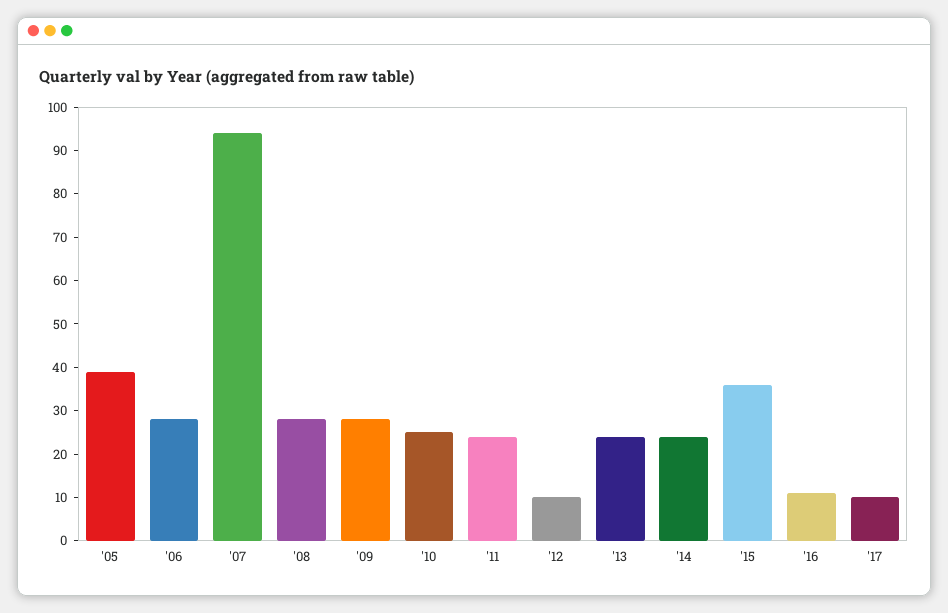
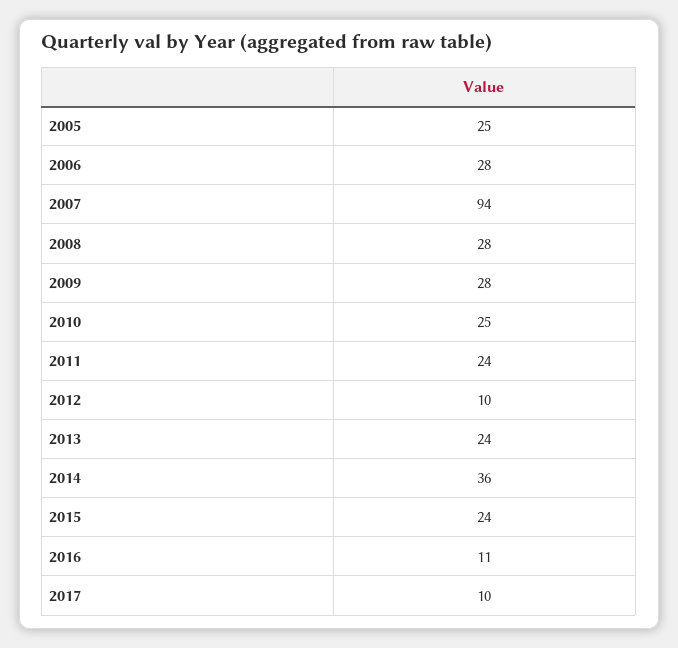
'05: 40 -> 25
'14: 25 -> 36
'15: 35 -> 24

